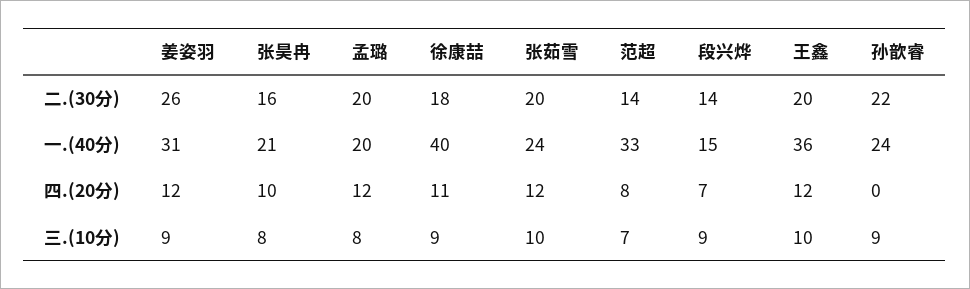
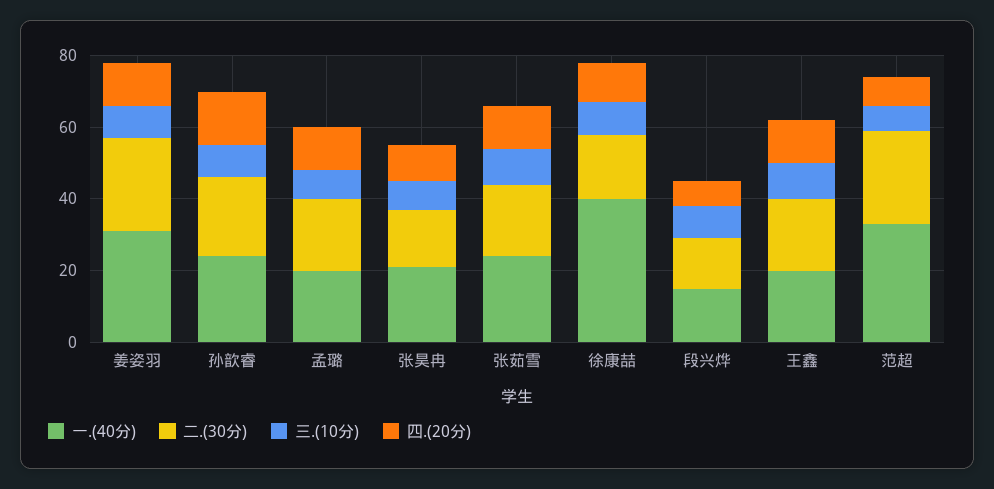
二.(30分), 范超: 14 -> 25
一.(40分), 王鑫: 36 -> 20
四.(20分), 孙歆睿: 0 -> 15

